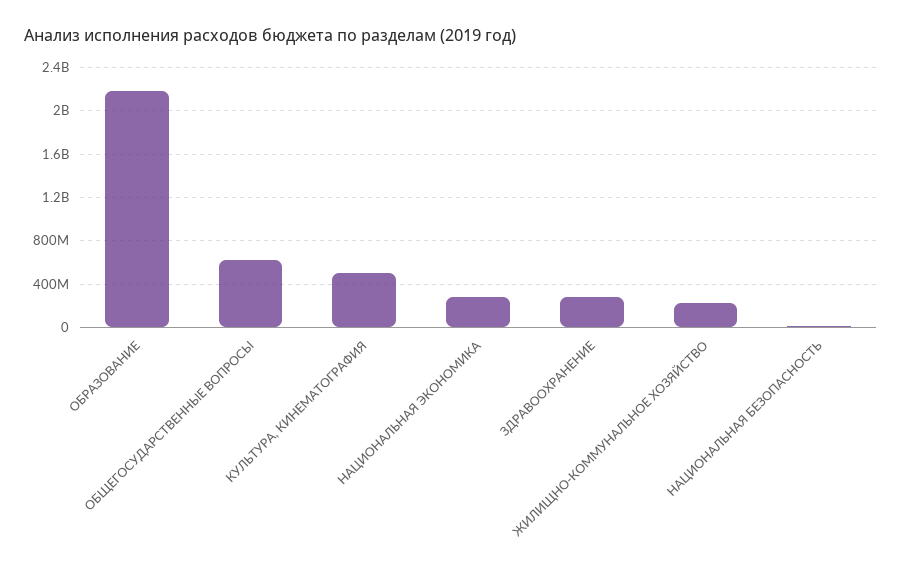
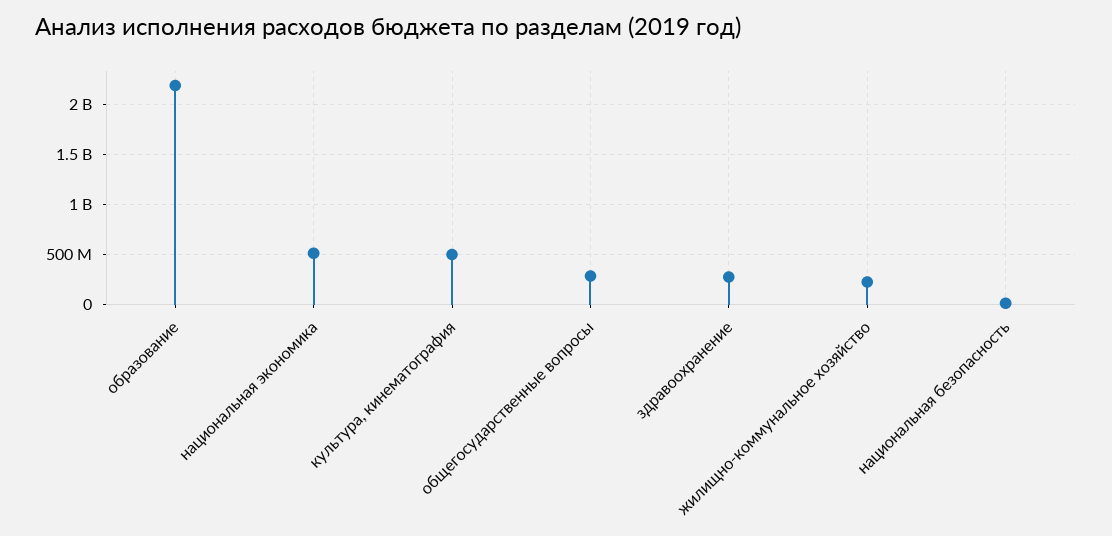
ОБЩЕГОСУДАРСТВЕННЫЕ ВОПРОСЫ: 600000000 -> 300000000
НАЦИОНАЛЬНАЯ ЭКОНОМИКА: 300000000 -> 500000000

